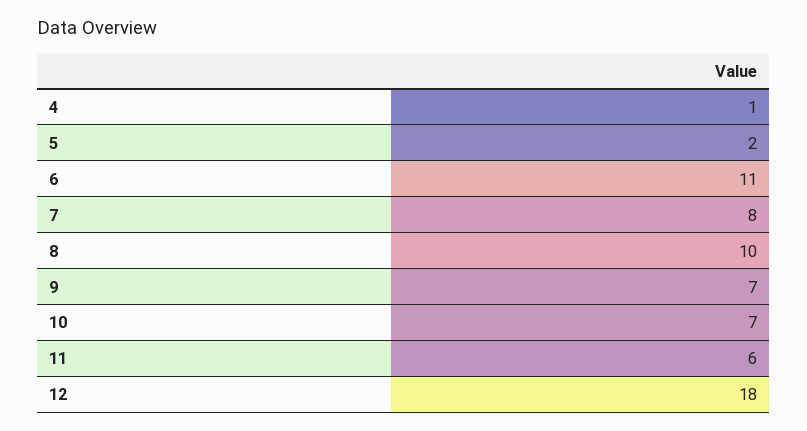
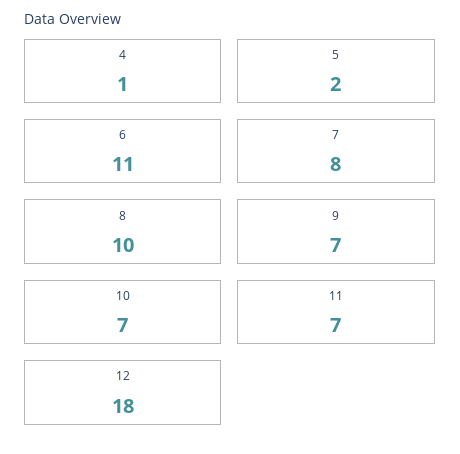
11: 6 -> 7

